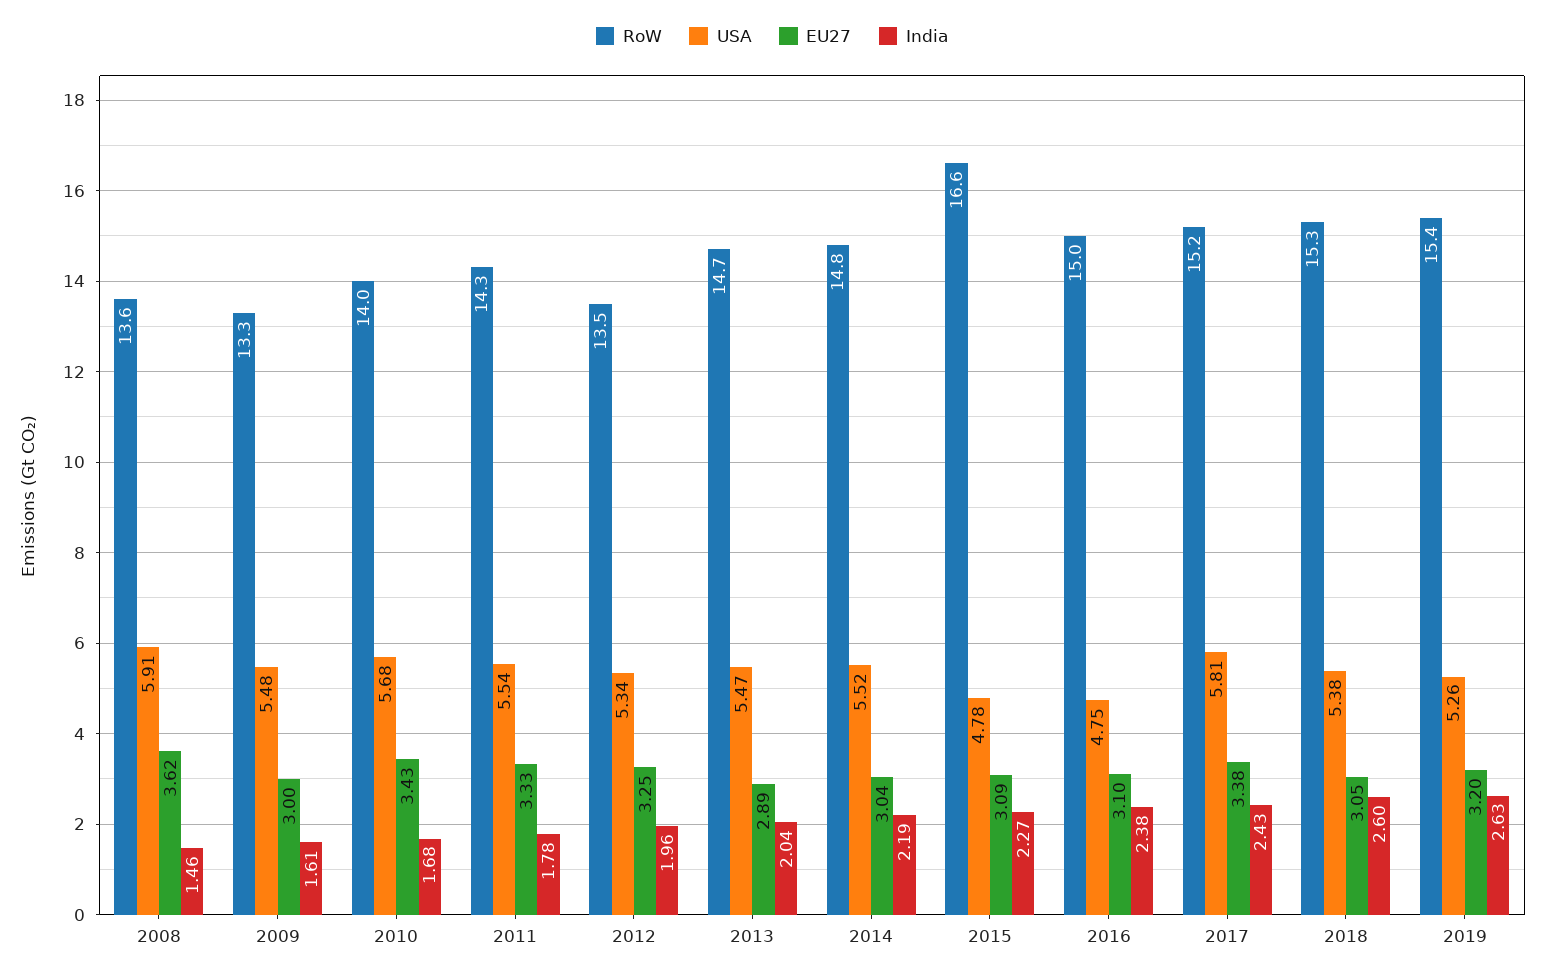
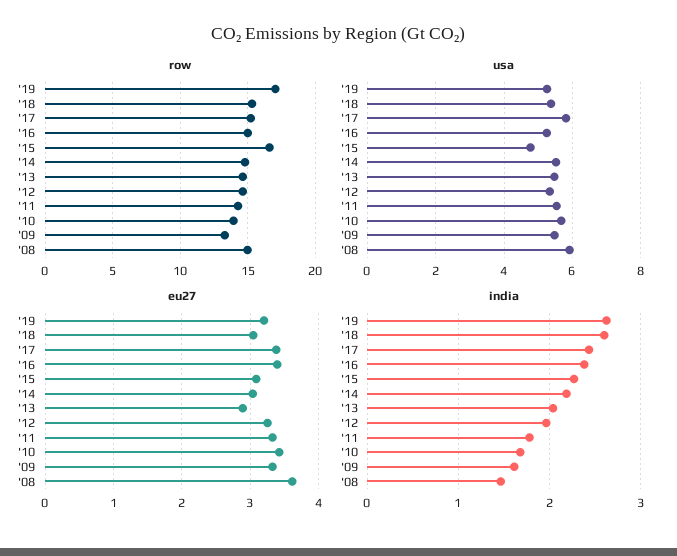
RoW, 2008: 13.6 -> 15
EU27, 2009: 3 -> 3.3
RoW, 2012: 13.5 -> 14.5
USA, 2016: 4.75 -> 5.2
EU27, 2016: 3.1 -> 3.4
RoW, 2019: 15.4 -> 17

